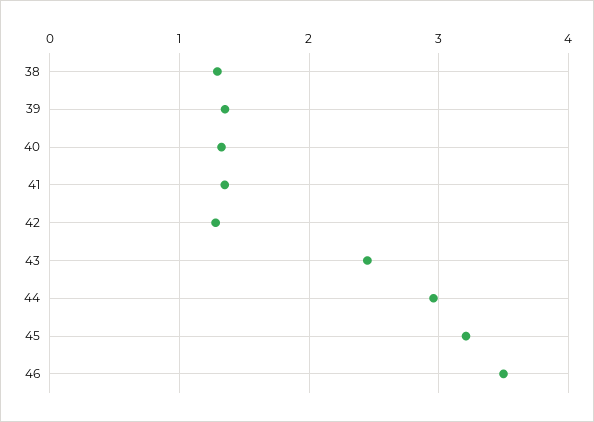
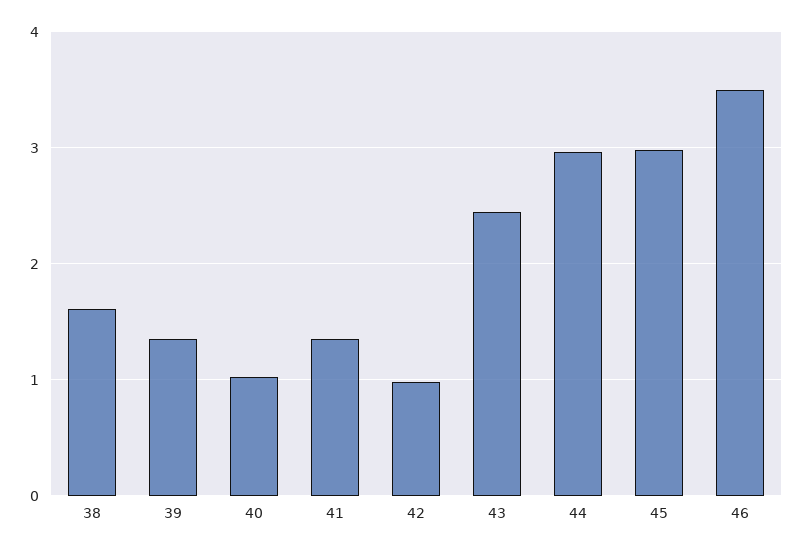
38: 1.3 -> 1.6
40: 1.3 -> 1
42: 1.3 -> 1
45: 3.2 -> 3

